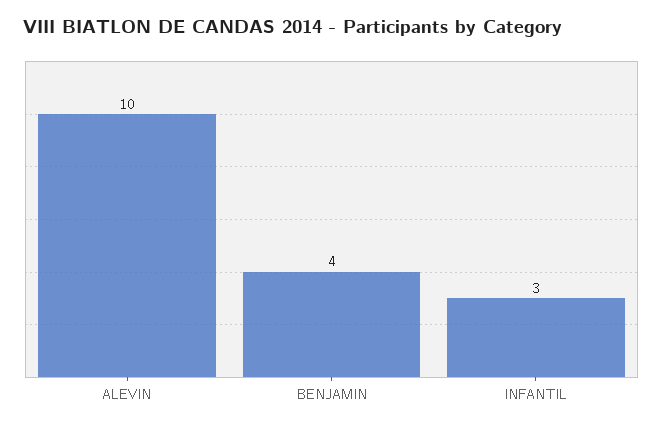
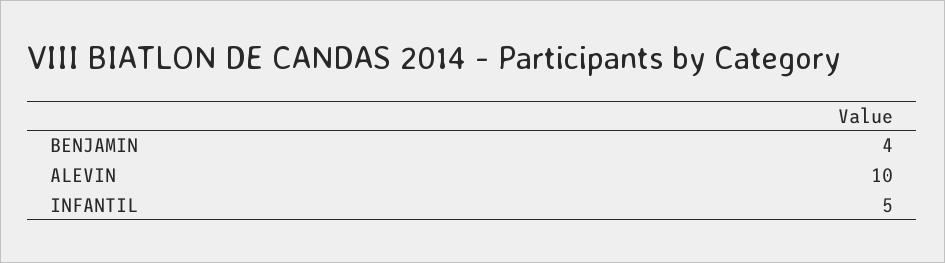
INFANTIL: 3 -> 5

